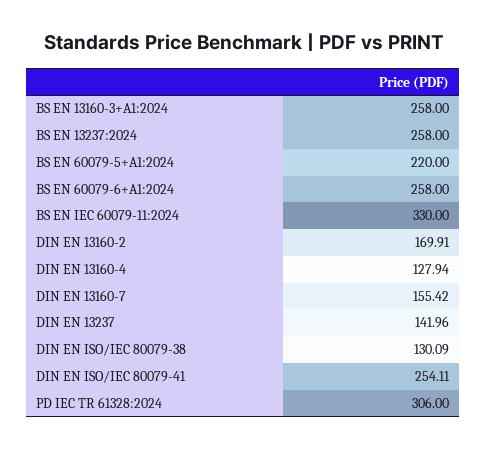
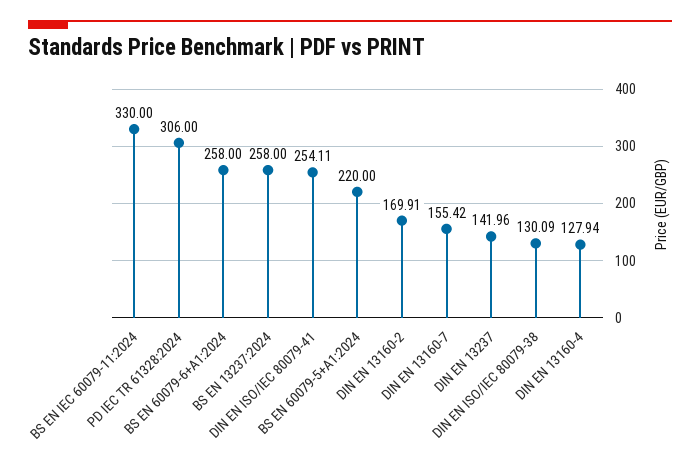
BS EN 13160-3+A1:2024: 258 -> none

